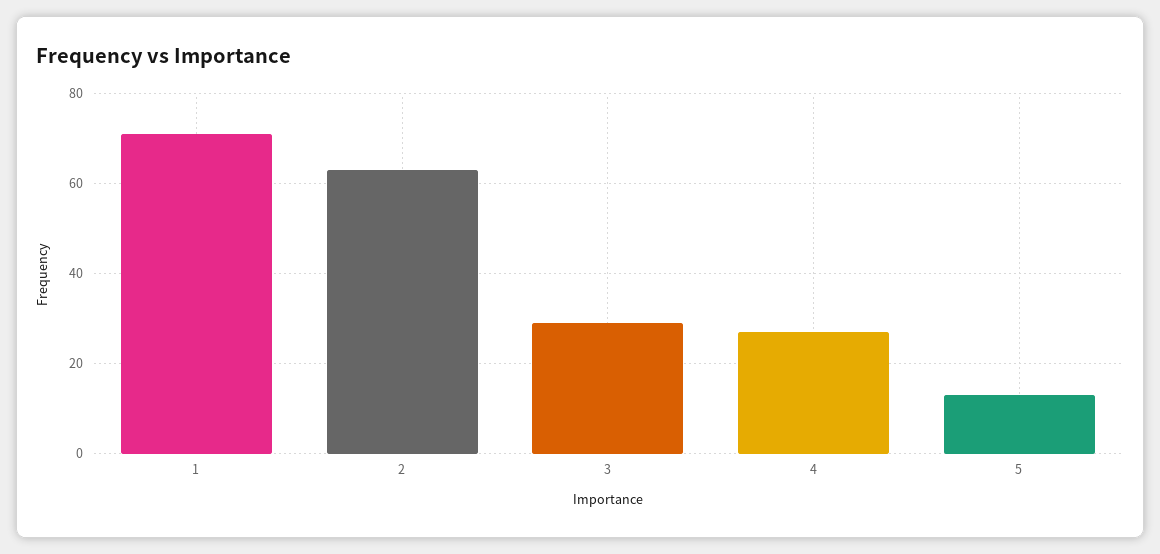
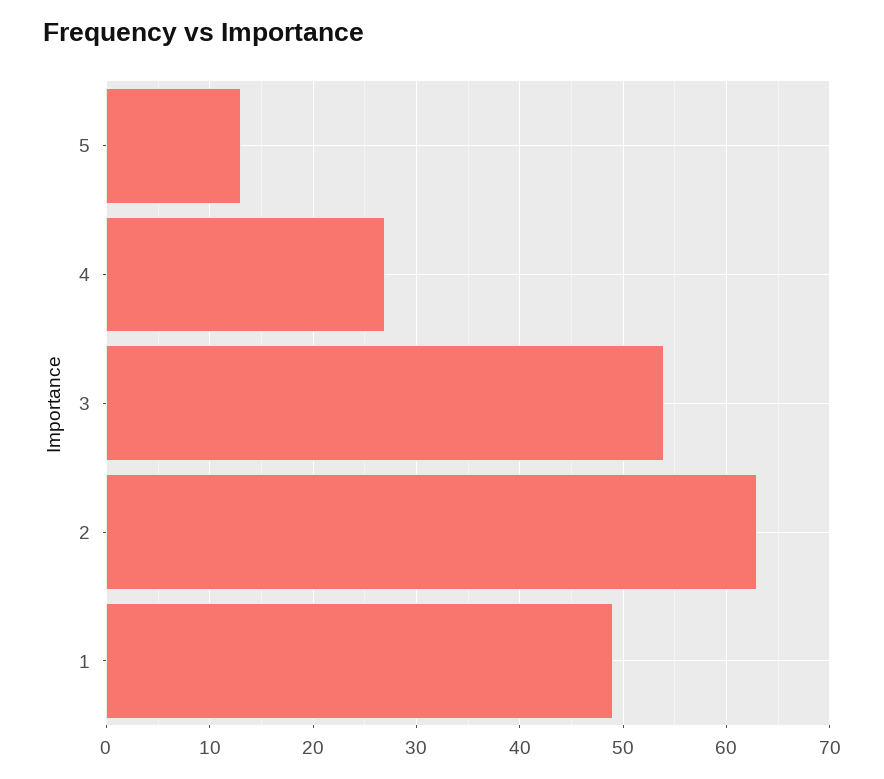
1: 70 -> 49
3: 30 -> 54

